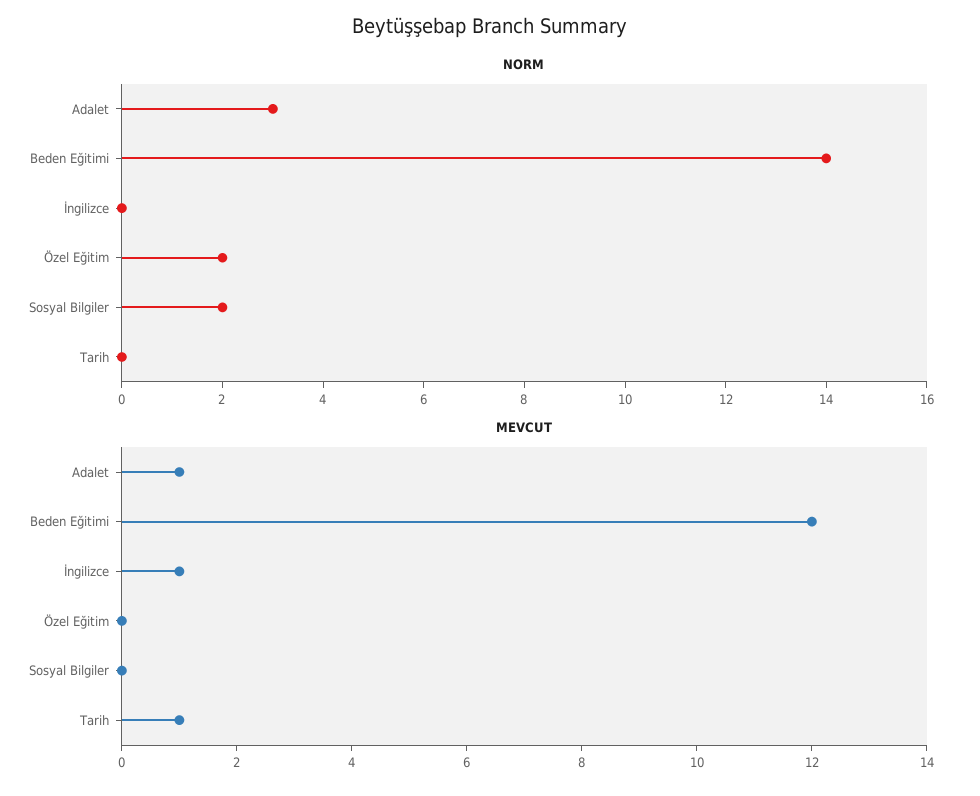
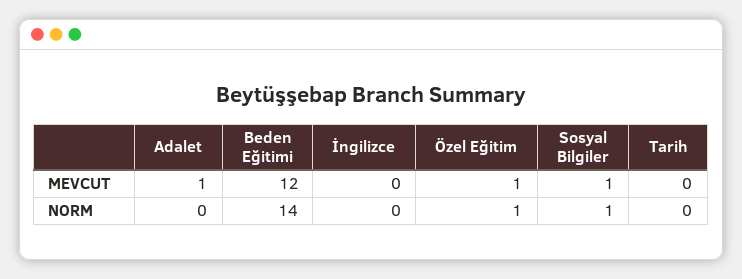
NORM, Adalet: 3 -> 0
NORM, Özel Eğitim: 2 -> 1
NORM, Sosyal Bilgiler: 2 -> 1
MEVCUT, İngilizce: 1 -> 0
MEVCUT, Özel Eğitim: 0 -> 1
MEVCUT, Sosyal Bilgiler: 0 -> 1
MEVCUT, Tarih: 1 -> 0

